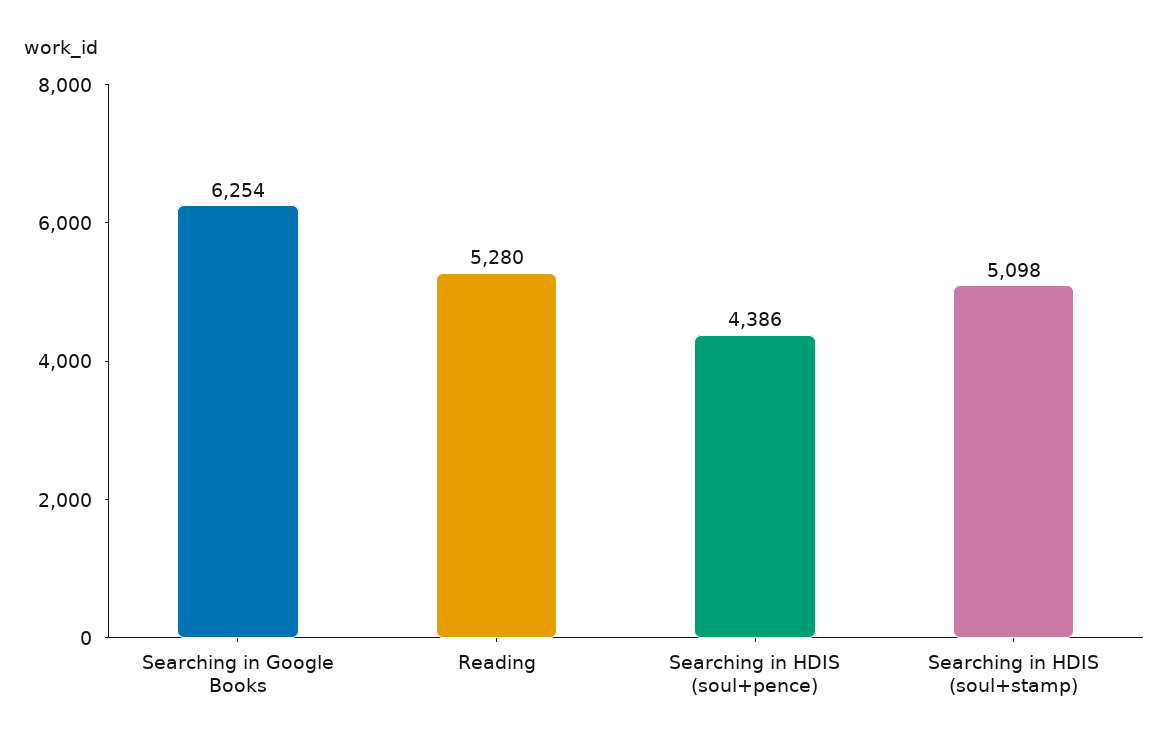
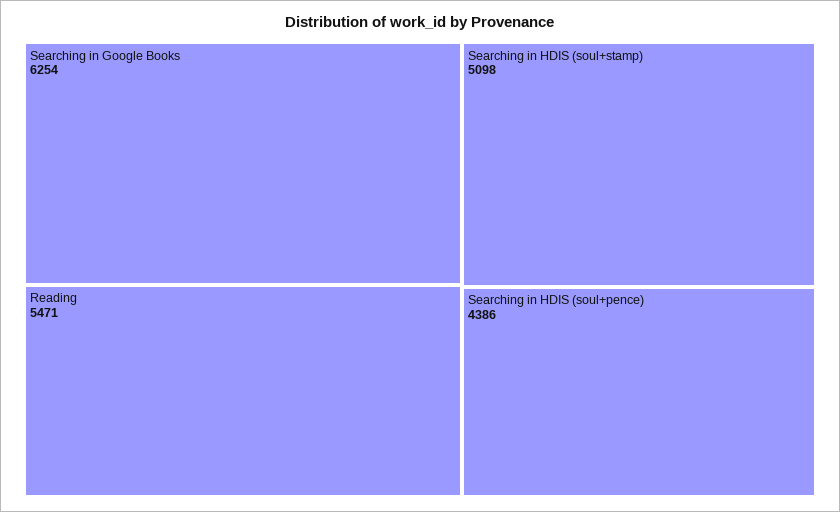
Reading: 5280 -> 5471

